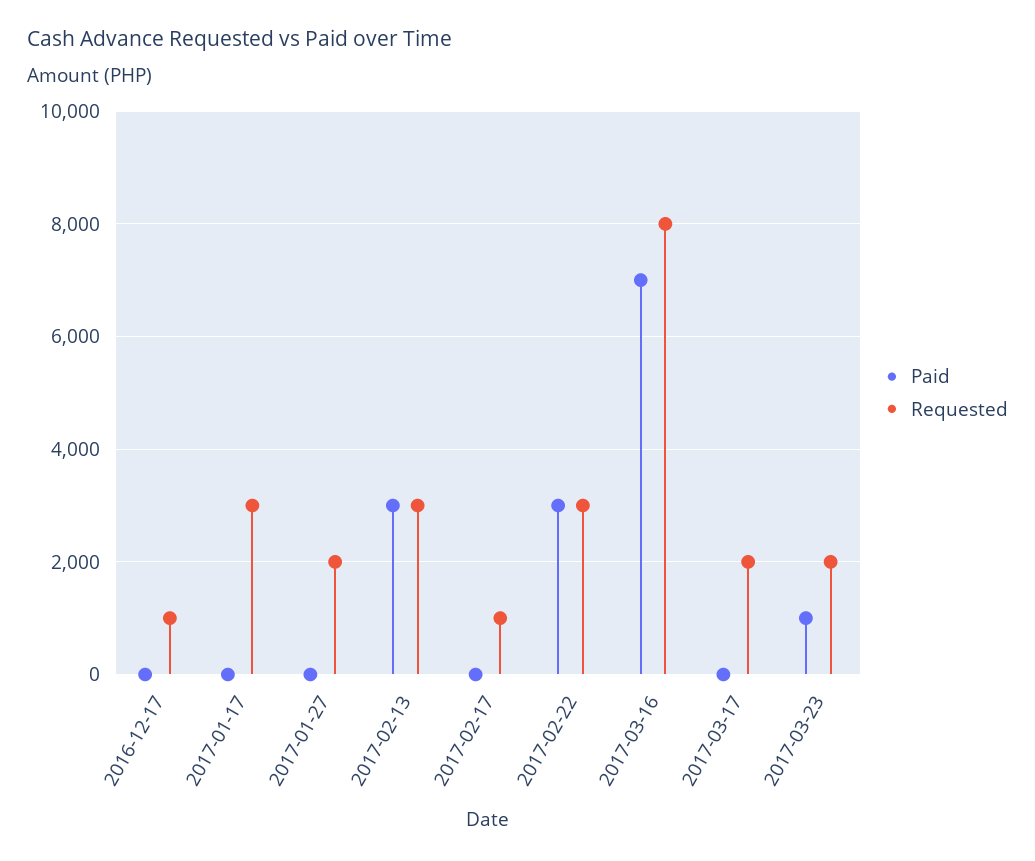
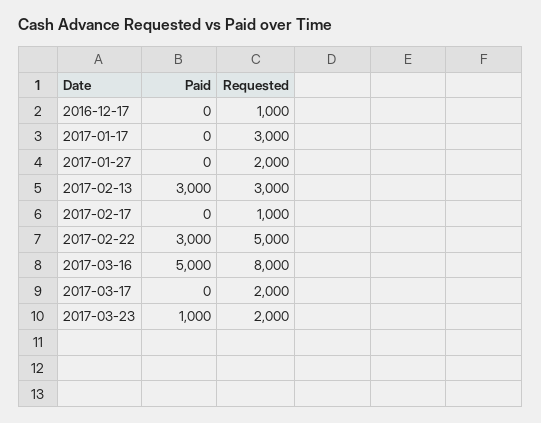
Requested, 2017-02-22: 3000 -> 5000
Paid, 2017-03-16: 7000 -> 5000

